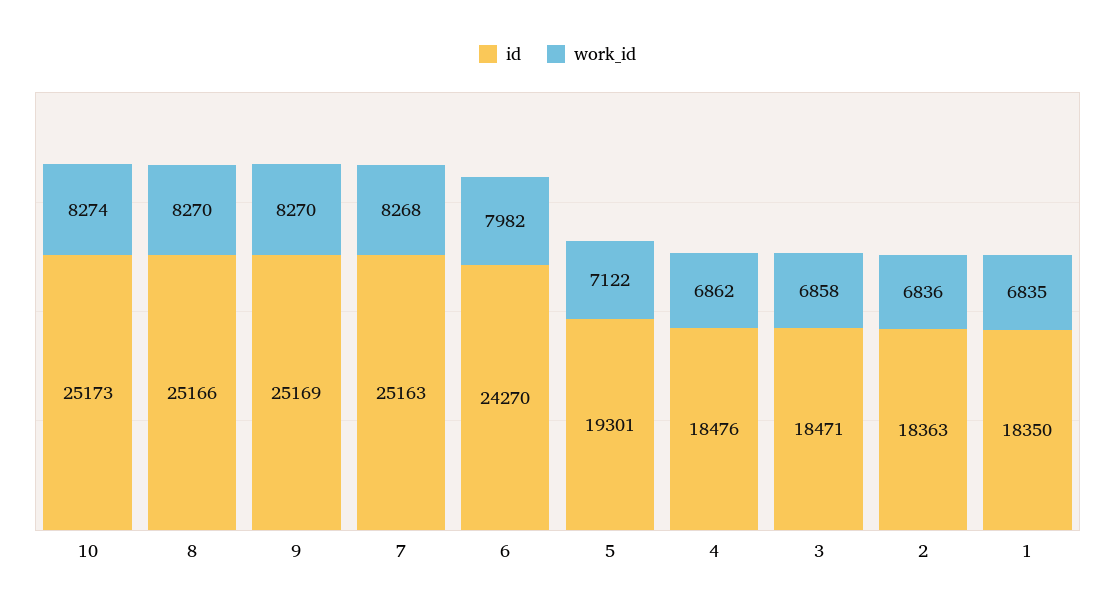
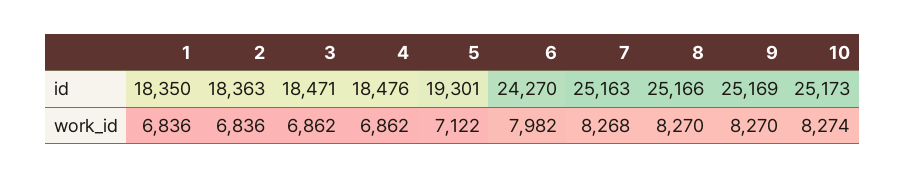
work_id, 3: 6858 -> 6862
work_id, 1: 6835 -> 6836

